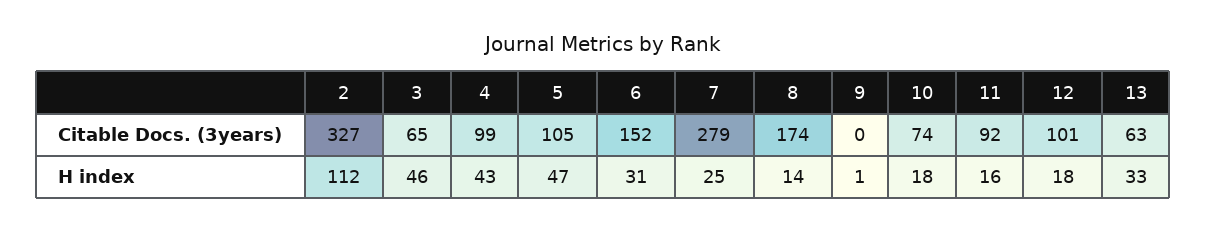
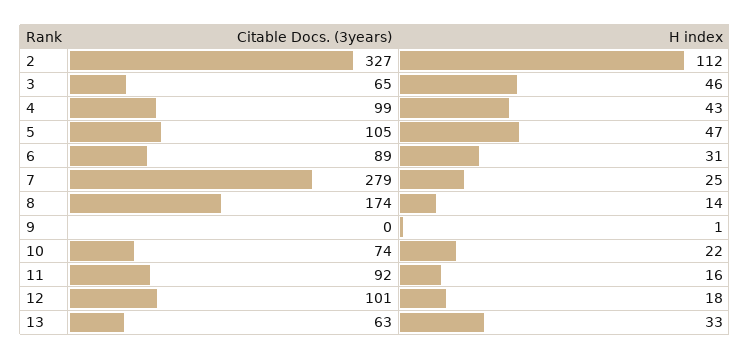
6, Citable Docs. (3years): 152 -> 89
10, H index: 18 -> 22

